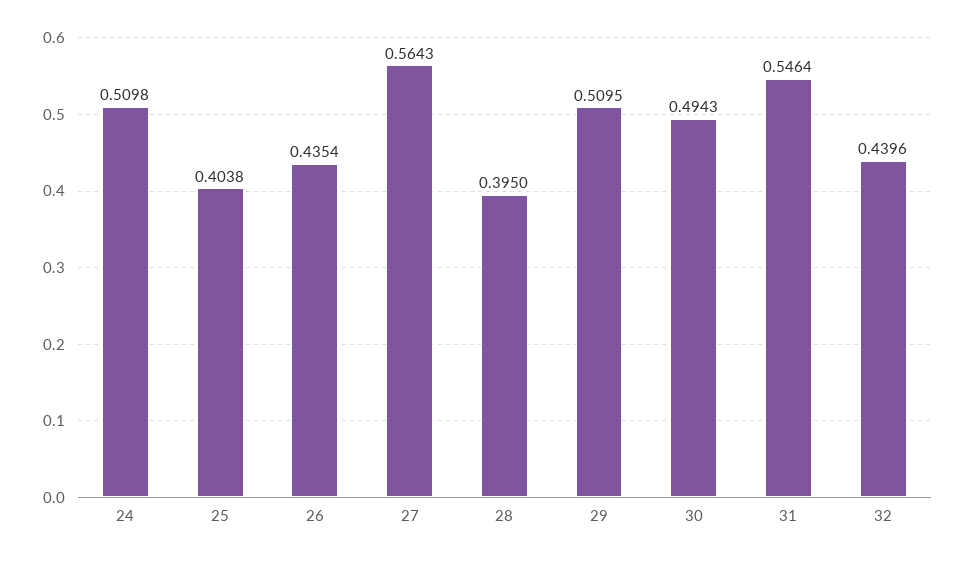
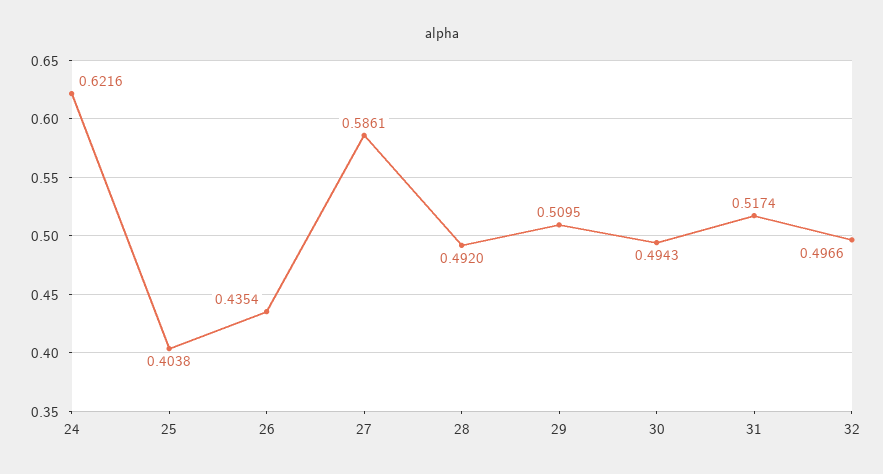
24: 0.5098 -> 0.6216
27: 0.5643 -> 0.5861
28: 0.395 -> 0.492
31: 0.5464 -> 0.5174
32: 0.4396 -> 0.4966

